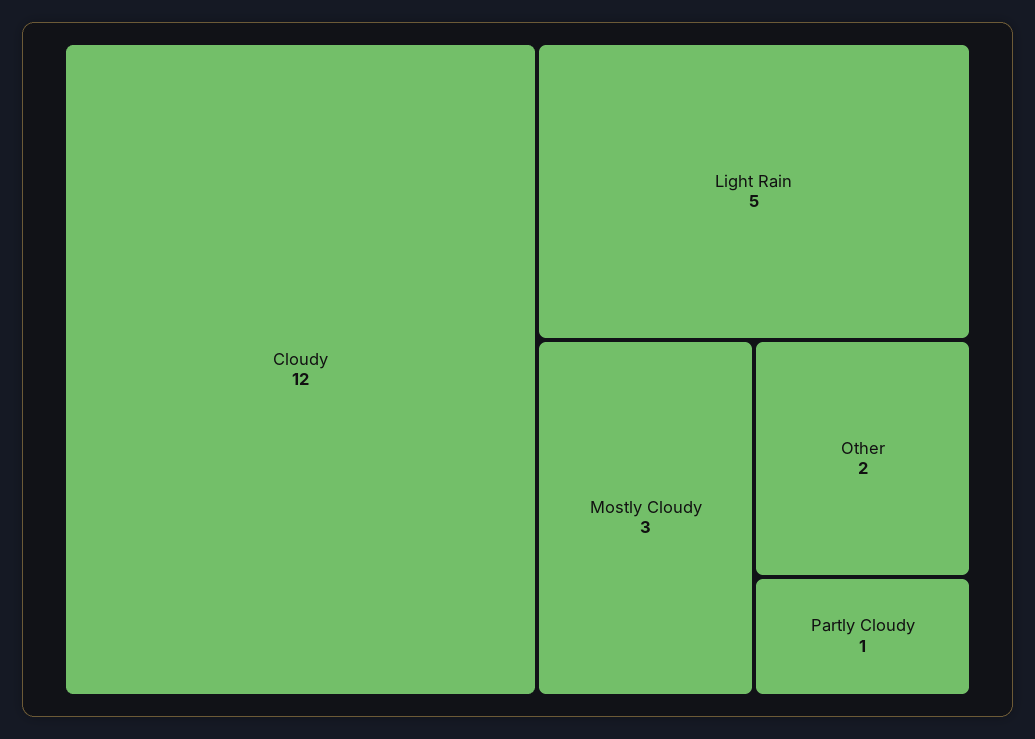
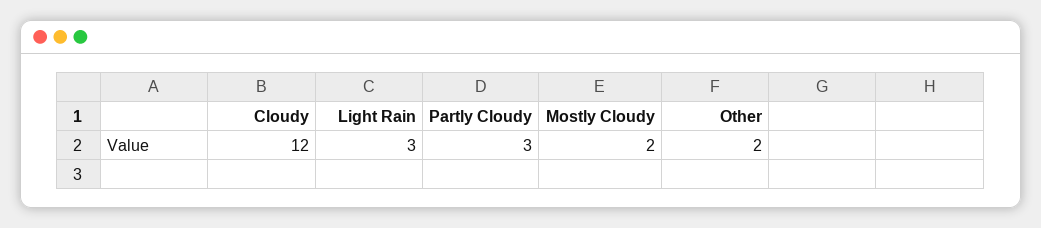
Light Rain: 5 -> 3
Mostly Cloudy: 3 -> 2
Partly Cloudy: 1 -> 3

